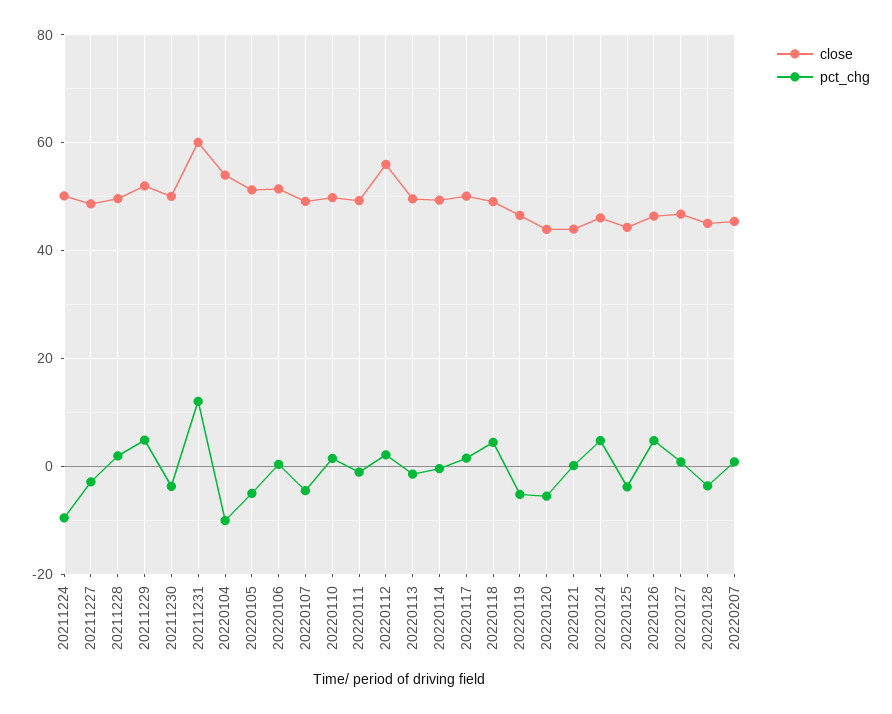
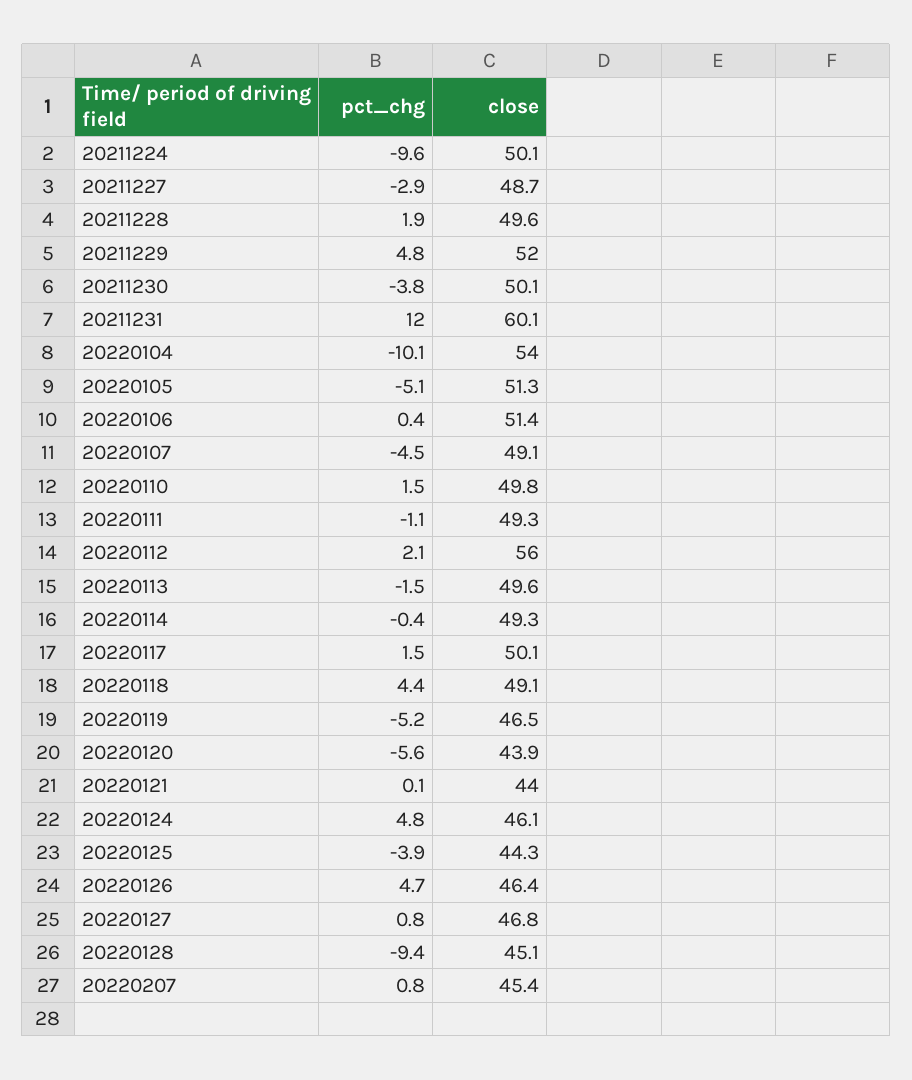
pct_chg, 20220128: -4 -> -9.4

